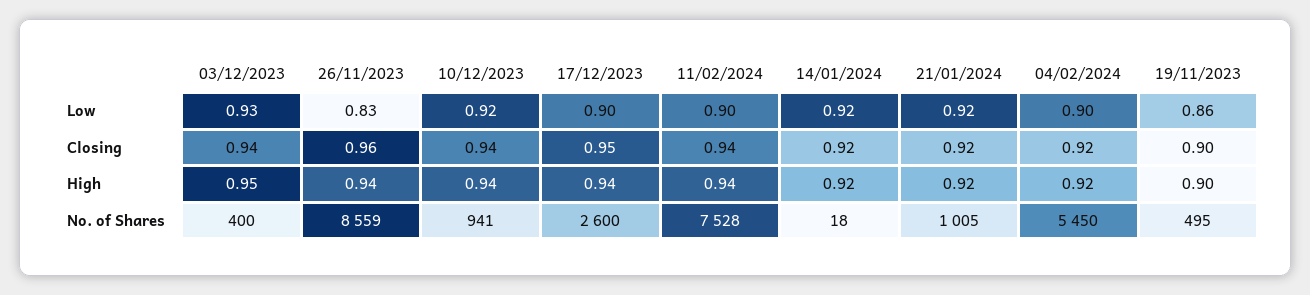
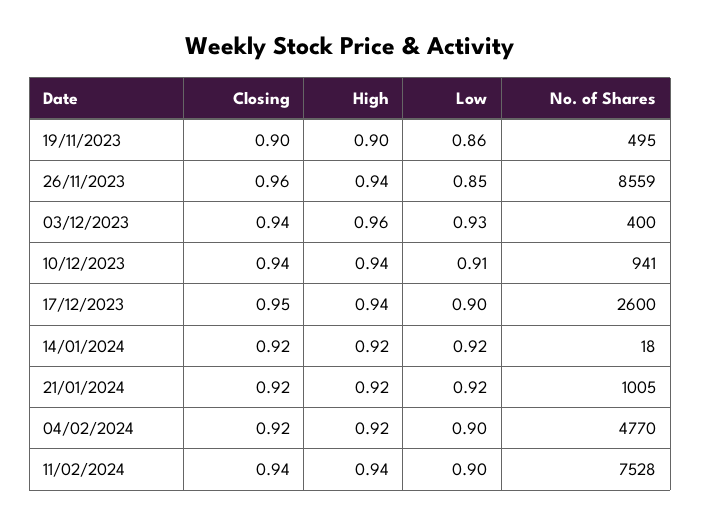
26/11/2023, Low: 0.83 -> 0.85
10/12/2023, Low: 0.92 -> 0.91
03/12/2023, High: 0.95 -> 0.96
04/02/2024, No. of Shares: 5450 -> 4770

